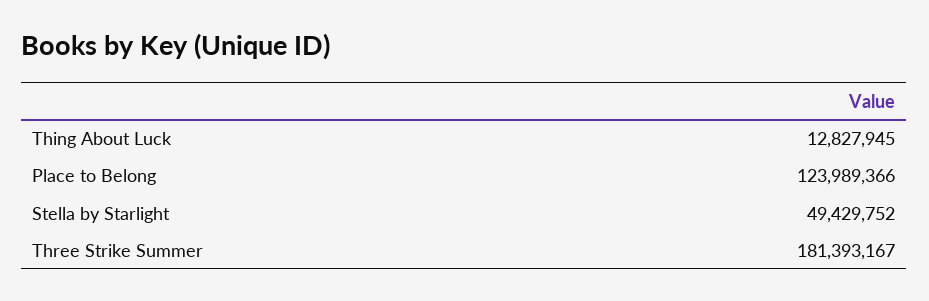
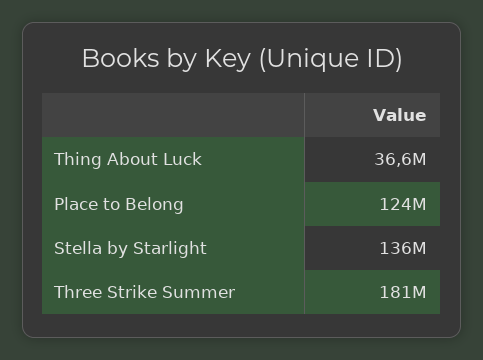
Thing About Luck: 12827945 -> 36600000
Stella by Starlight: 49429752 -> 136000000

